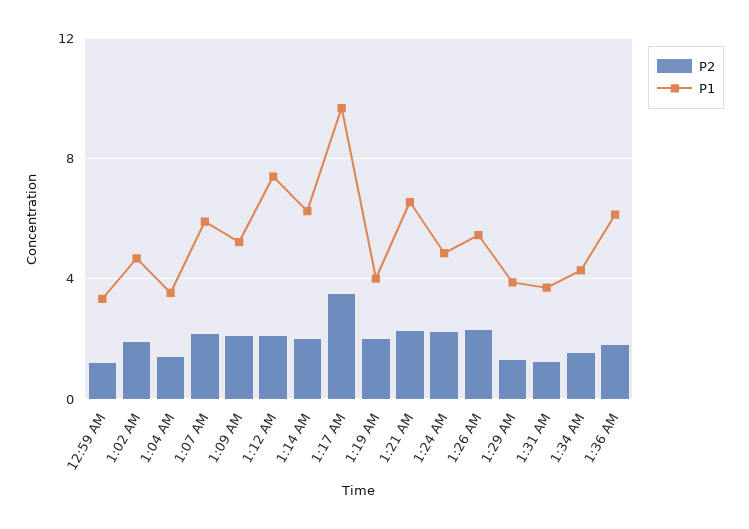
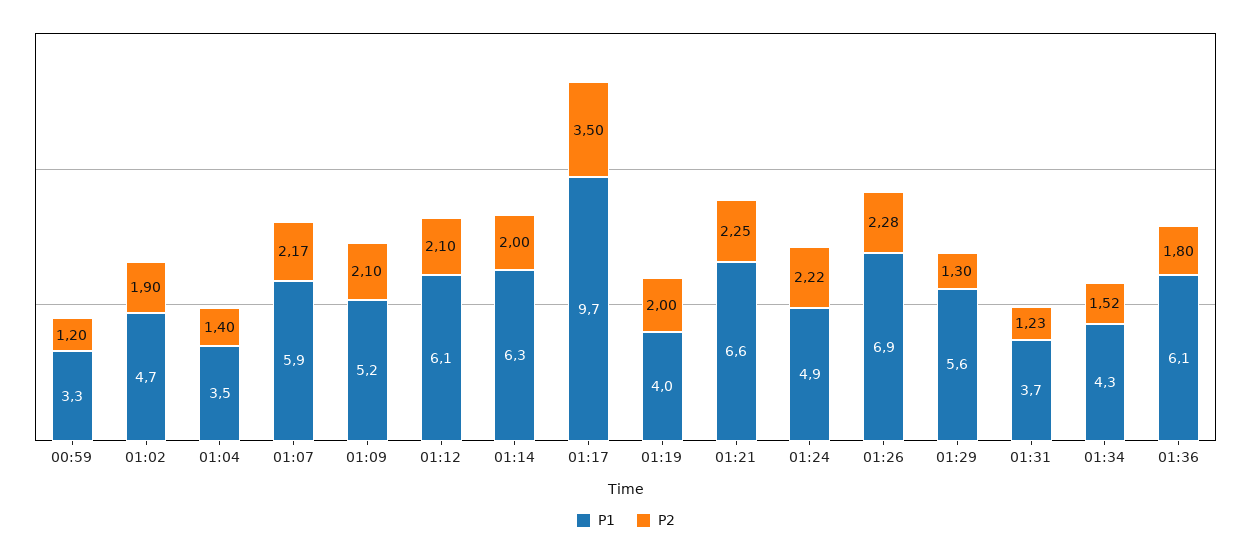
P1, 1:12 AM: 7.5 -> 6.1
P1, 1:26 AM: 5.5 -> 6.9
P1, 1:29 AM: 4 -> 5.6

